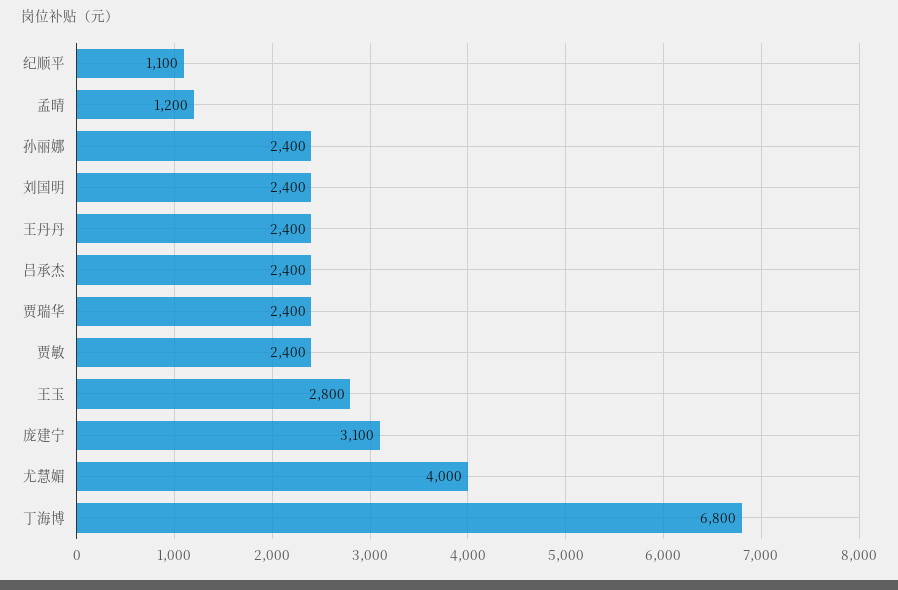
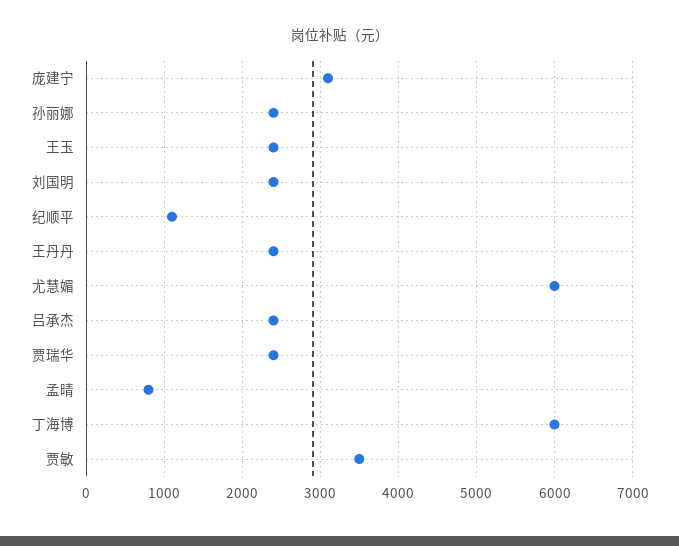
孟晴: 1200 -> 800
贾敏: 2400 -> 3500
王玉: 2800 -> 2400
尤慧媚: 4000 -> 6000
丁海博: 6800 -> 6000

